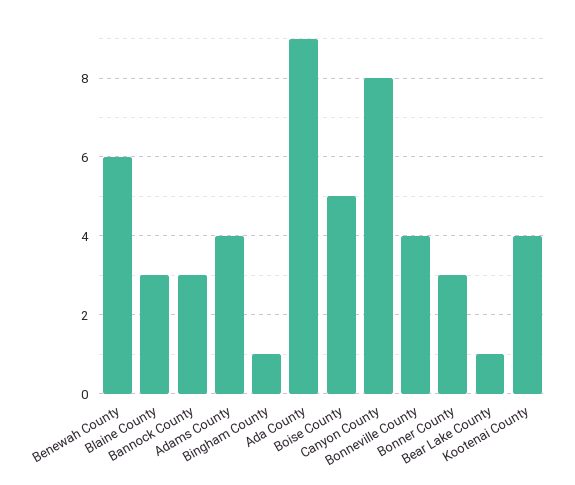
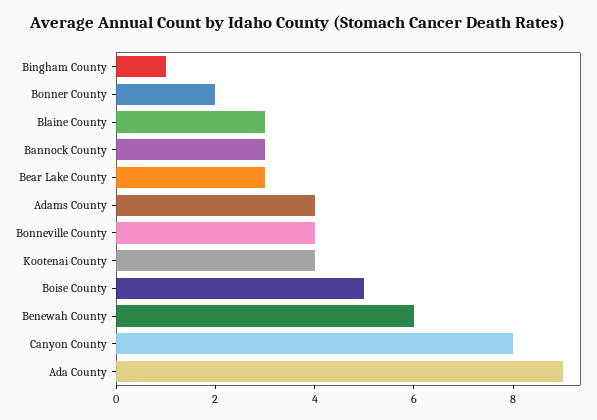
Bonner County: 3 -> 2
Bear Lake County: 1 -> 3

